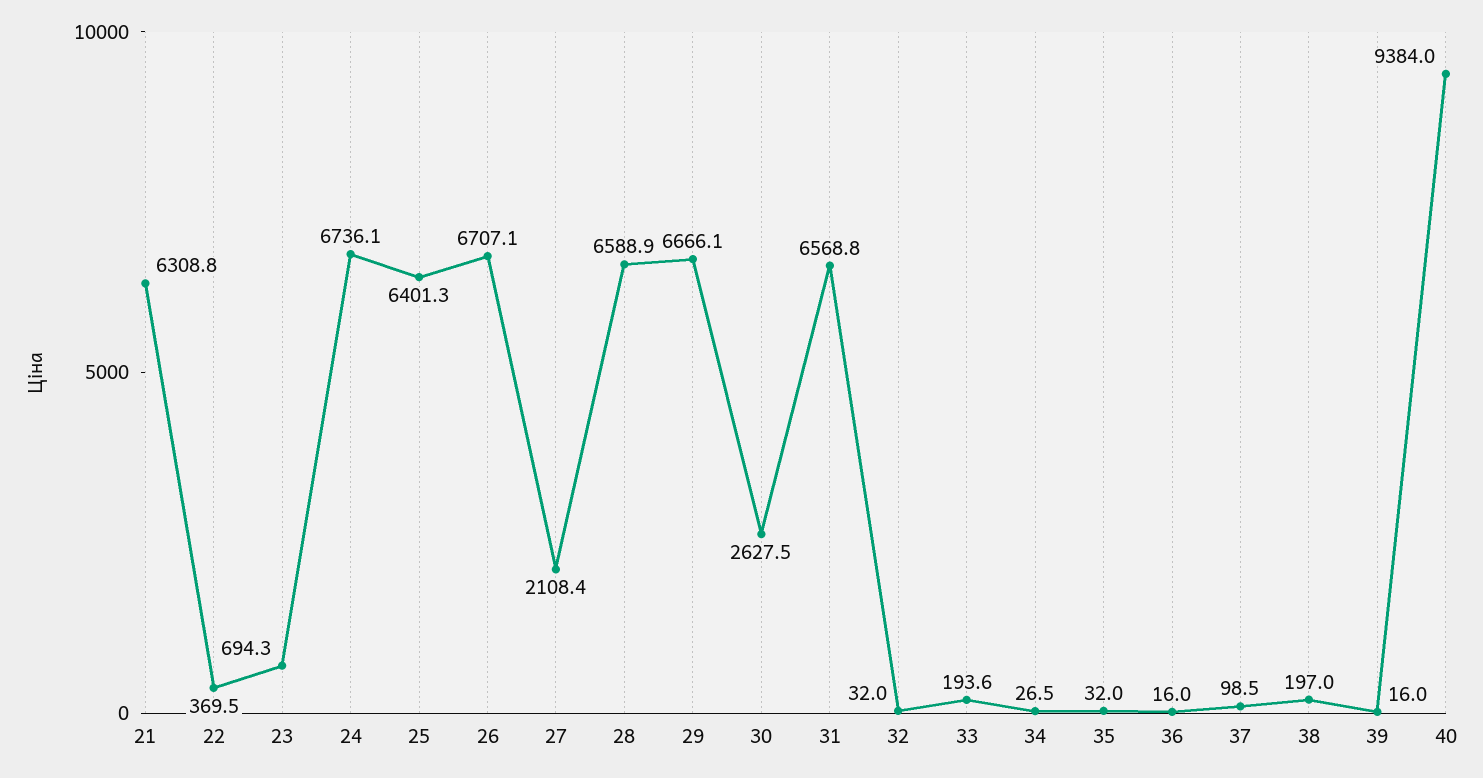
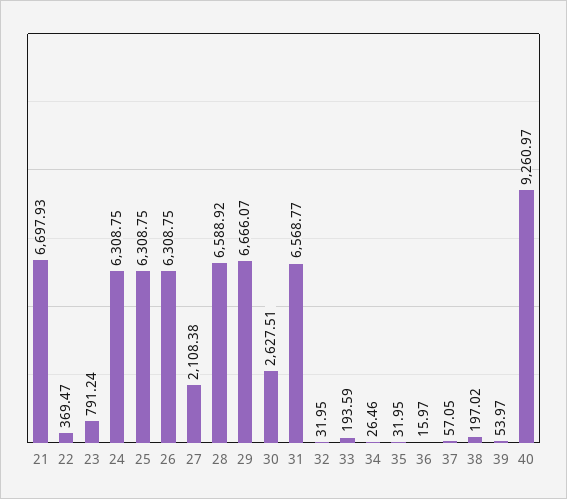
21: 6308.8 -> 6697.93
23: 694.3 -> 791.24
24: 6736.1 -> 6308.75
25: 6401.3 -> 6308.75
26: 6707.1 -> 6308.75
37: 98.5 -> 57.05
39: 16 -> 53.97
40: 9384 -> 9260.97

